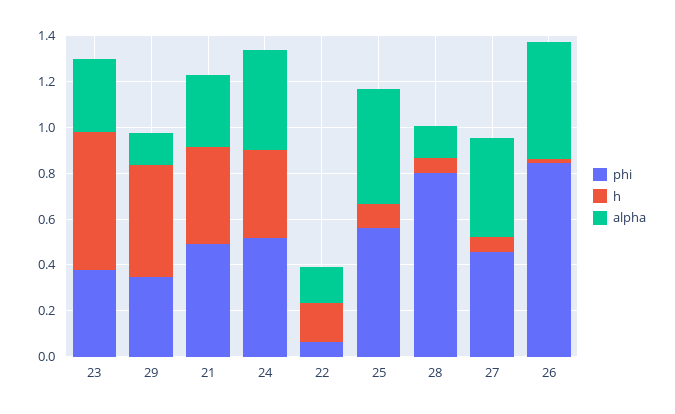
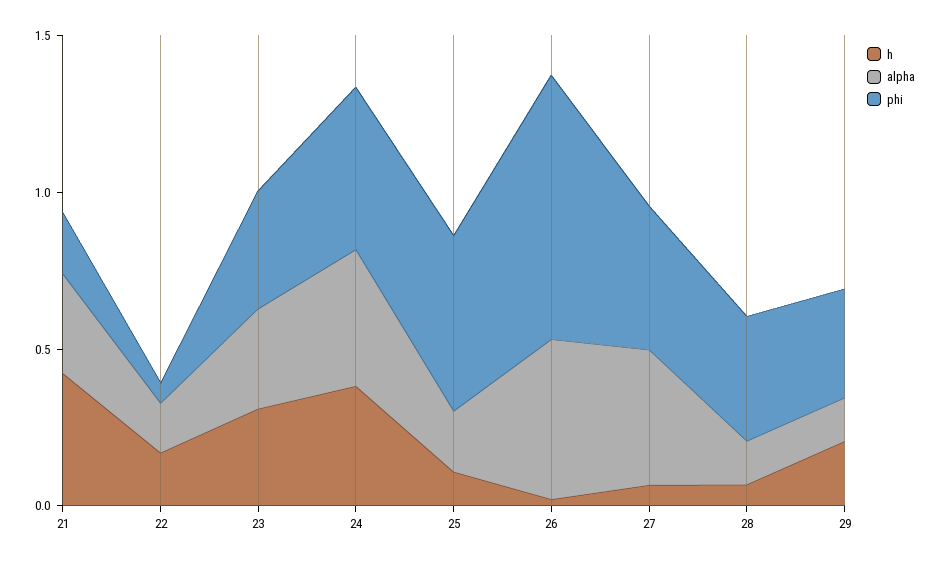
h, 23: 0.6 -> 0.3
h, 29: 0.5 -> 0.2
phi, 21: 0.5 -> 0.2
alpha, 25: 0.5 -> 0.2
phi, 28: 0.8 -> 0.4

